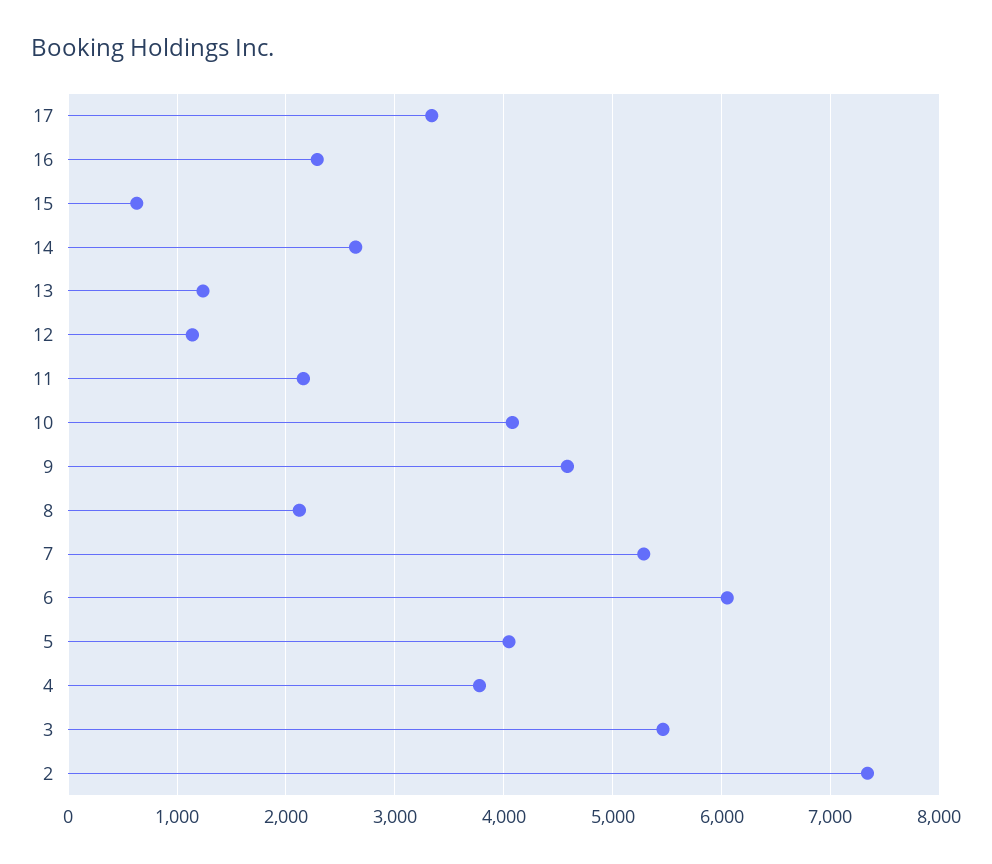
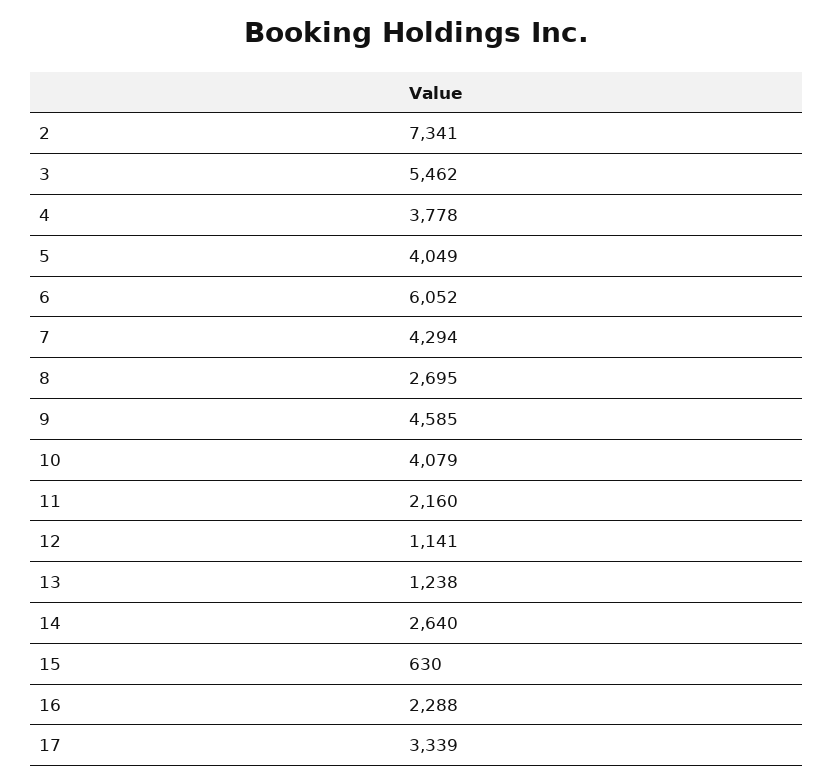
8: 2100 -> 2695
7: 5300 -> 4294

